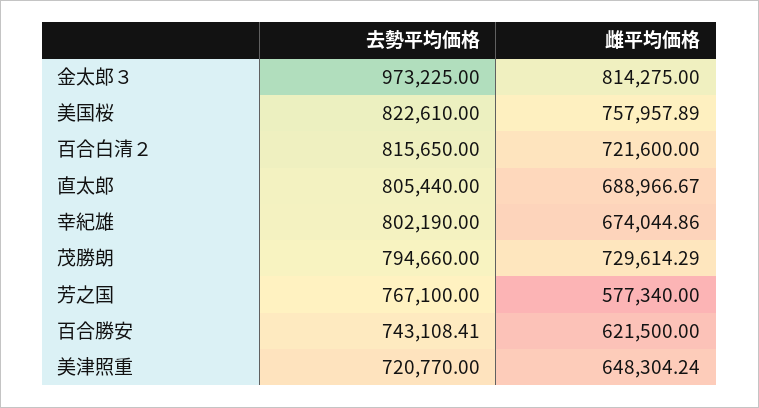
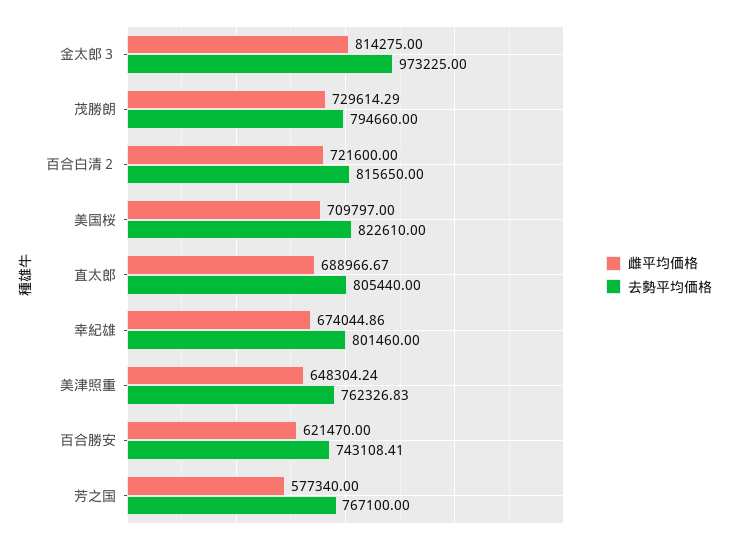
雌平均価格, 美国桜: 757957.89 -> 709797
去勢平均価格, 幸紀雄: 802190 -> 801460
雌平均価格, 百合勝安: 621500 -> 621470
去勢平均価格, 美津照重: 720770 -> 762326.83

